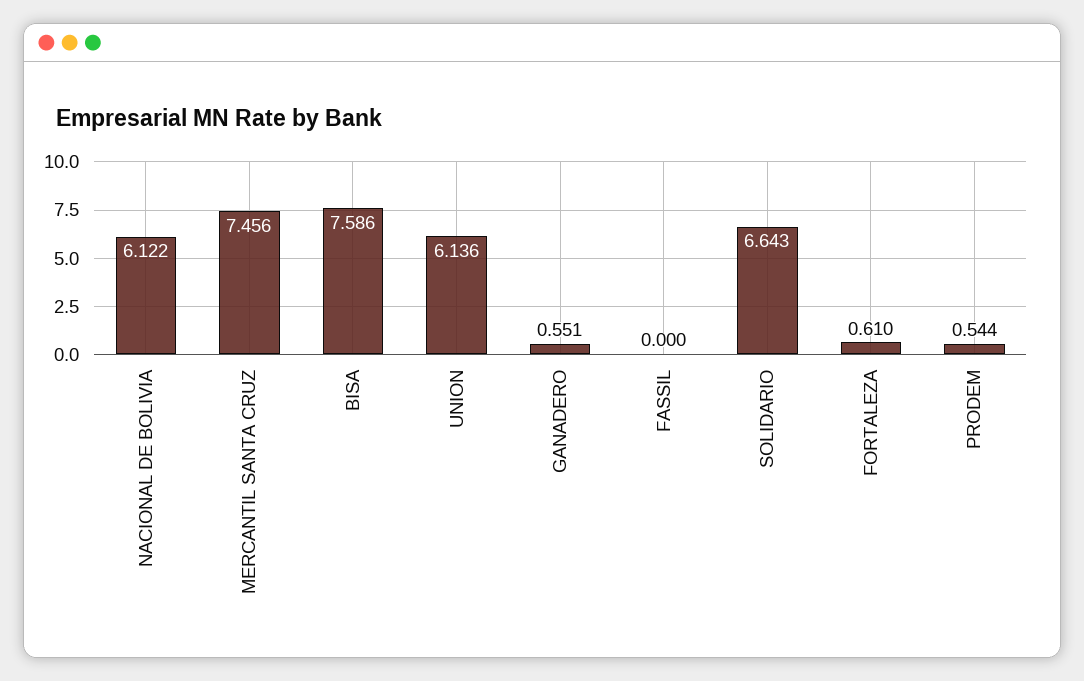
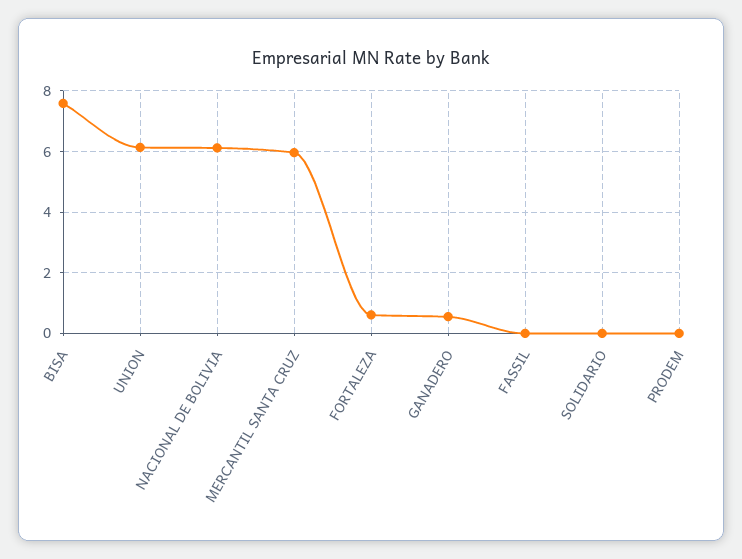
MERCANTIL SANTA CRUZ: 7.456 -> 6
SOLIDARIO: 6.643 -> 0
PRODEM: 0.544 -> 0

